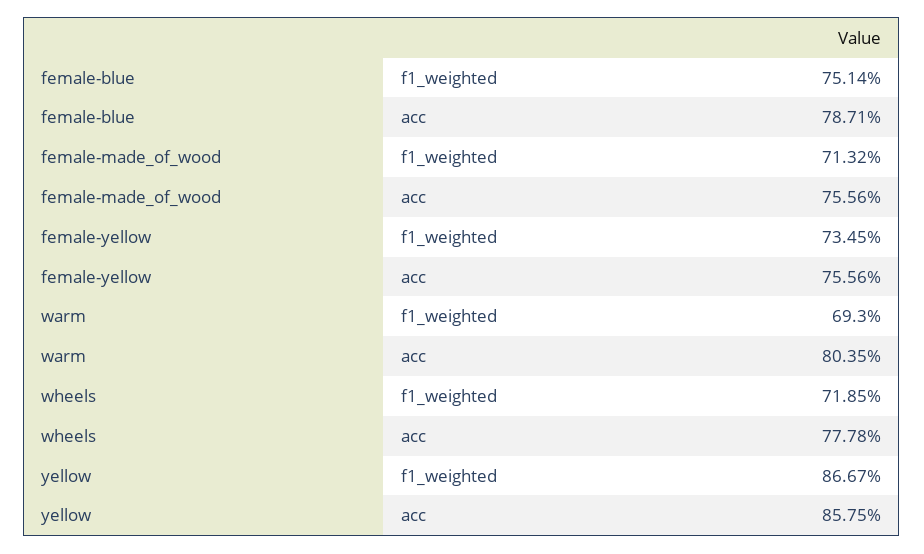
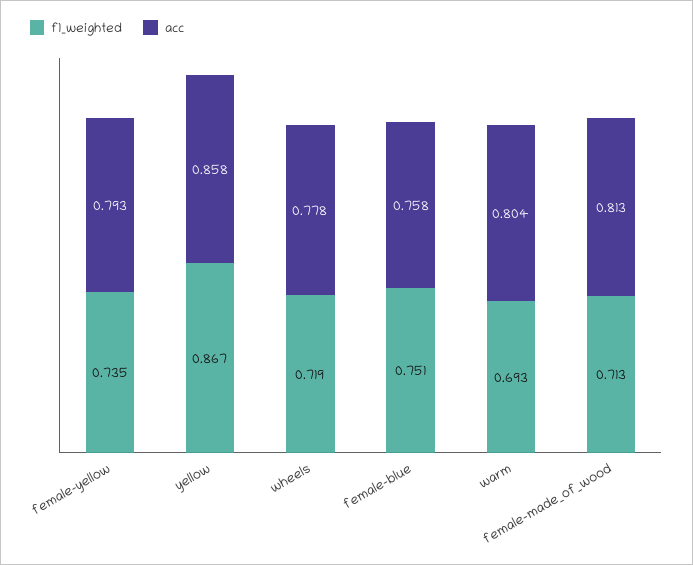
acc, female-blue: 0.7871 -> 0.758
acc, female-made_of_wood: 0.7556 -> 0.813
acc, female-yellow: 0.7556 -> 0.793

